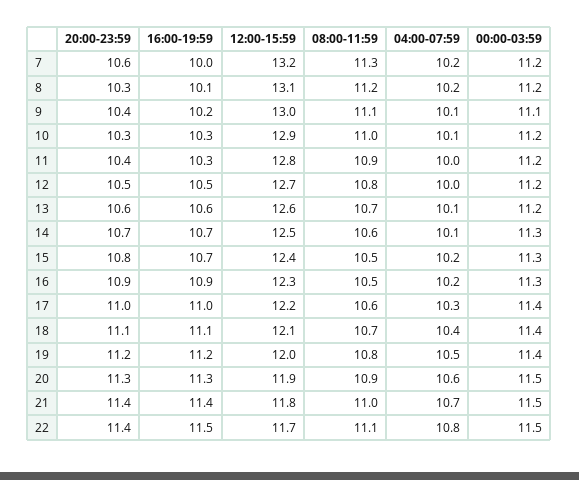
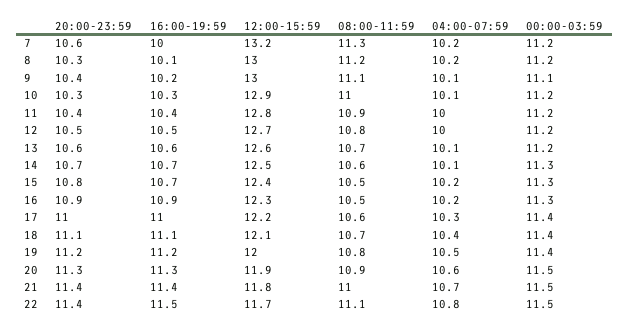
12:00-15:59, 8: 13.1 -> 13
16:00-19:59, 11: 10.3 -> 10.4

